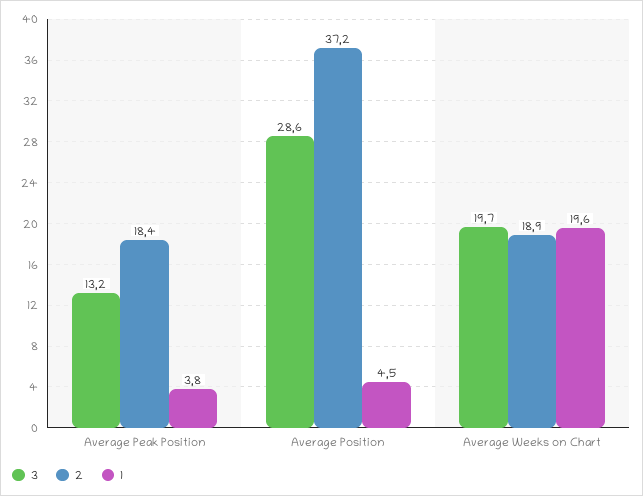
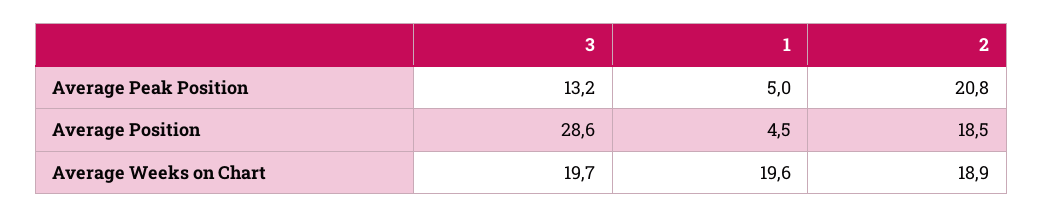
2, Average Peak Position: 18.4 -> 20.8
1, Average Peak Position: 3.8 -> 5
2, Average Position: 37.2 -> 18.5

